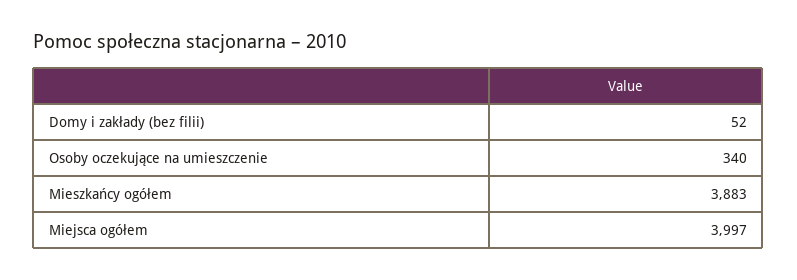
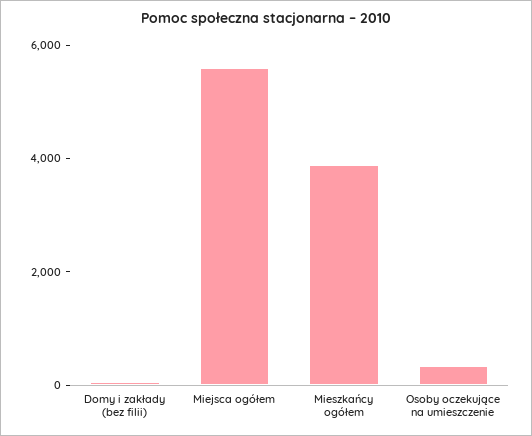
Miejsca ogółem: 3997 -> 5500

